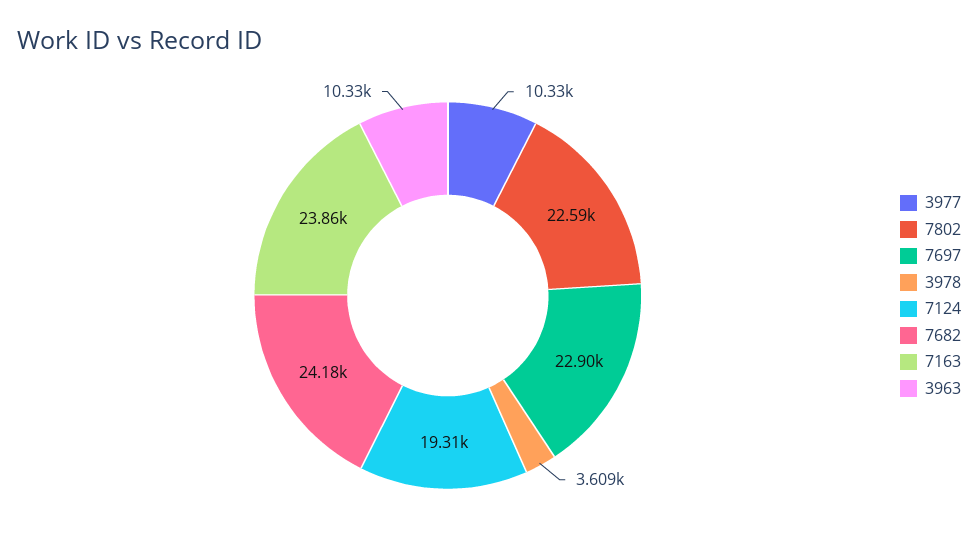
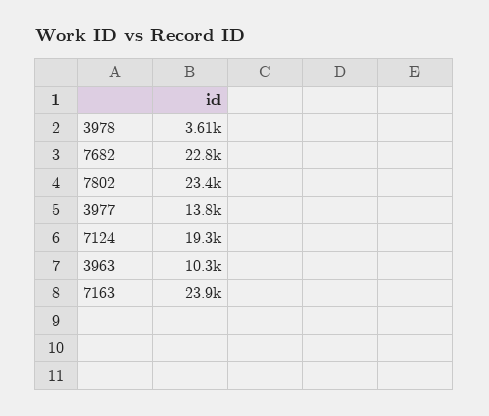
3977: 10330 -> 13800
7802: 22590 -> 23400
7697: 22900 -> none
7682: 24180 -> 22800

